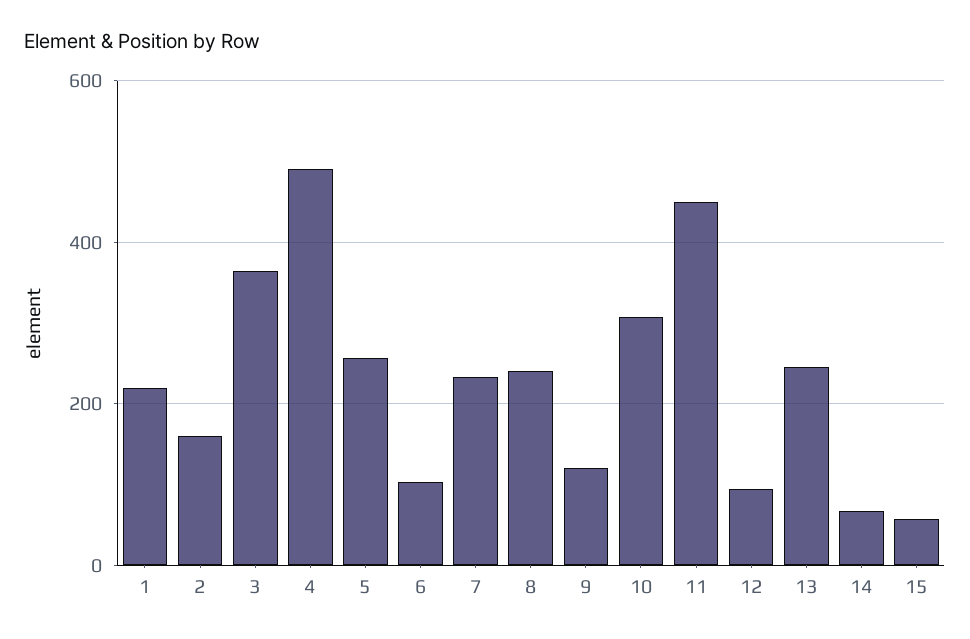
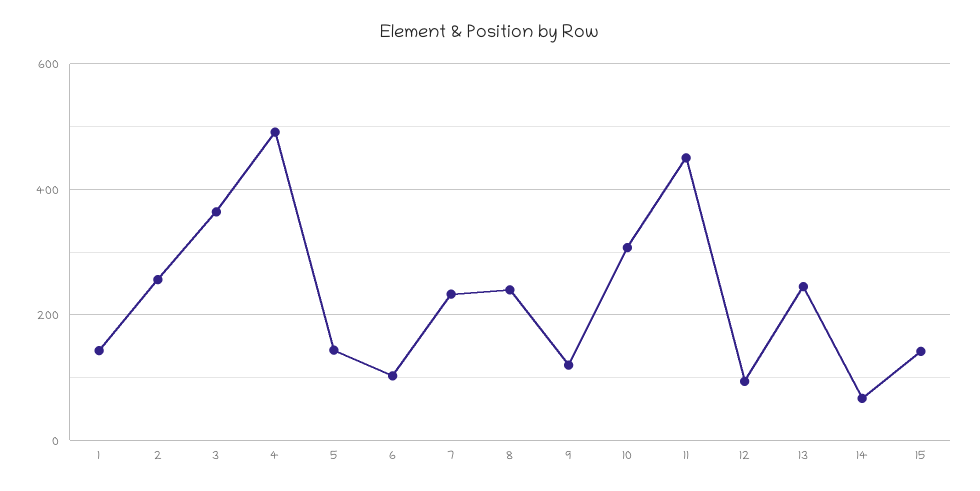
1: 220 -> 140
2: 160 -> 260
5: 260 -> 140
15: 60 -> 140

